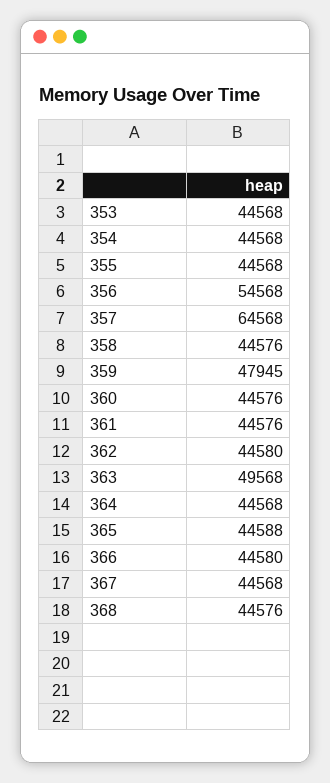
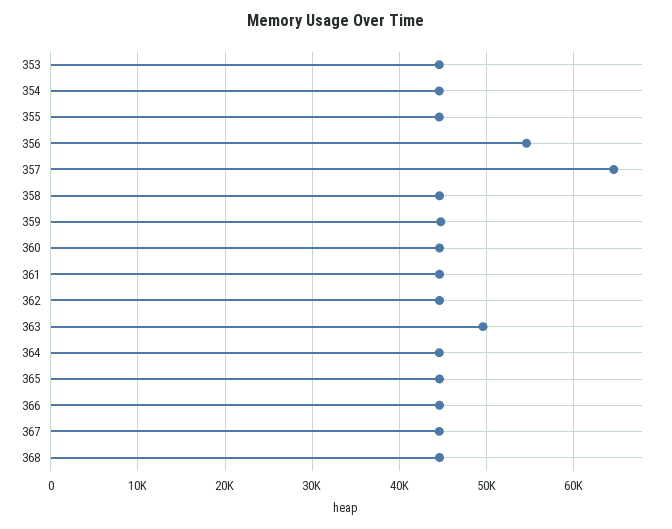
359: 47945 -> 45000

